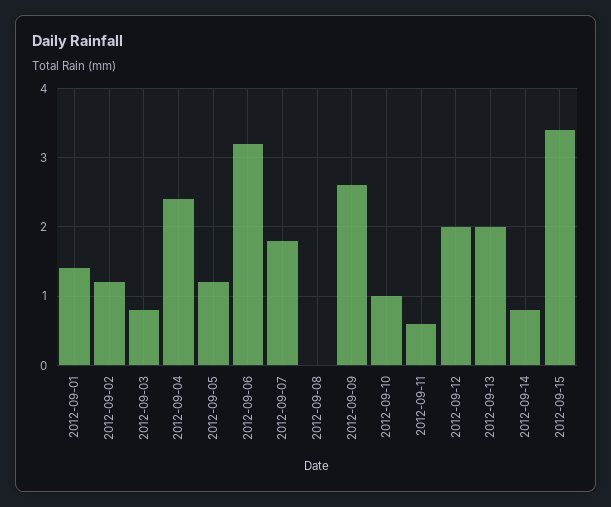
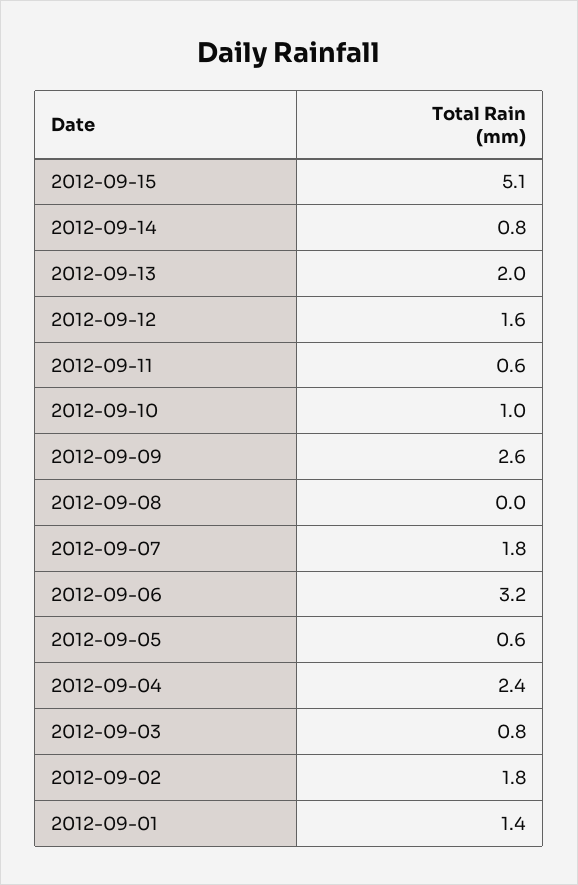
2012-09-02: 1.2 -> 1.8
2012-09-05: 1.2 -> 0.6
2012-09-12: 2 -> 1.6
2012-09-15: 3.4 -> 5.1

